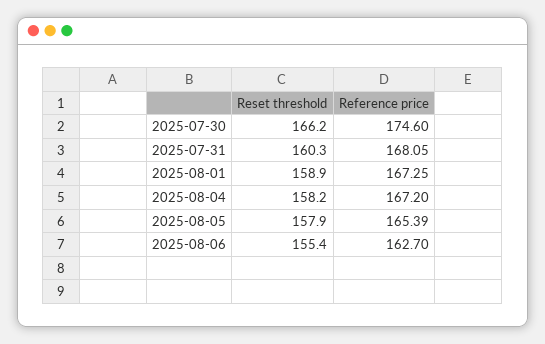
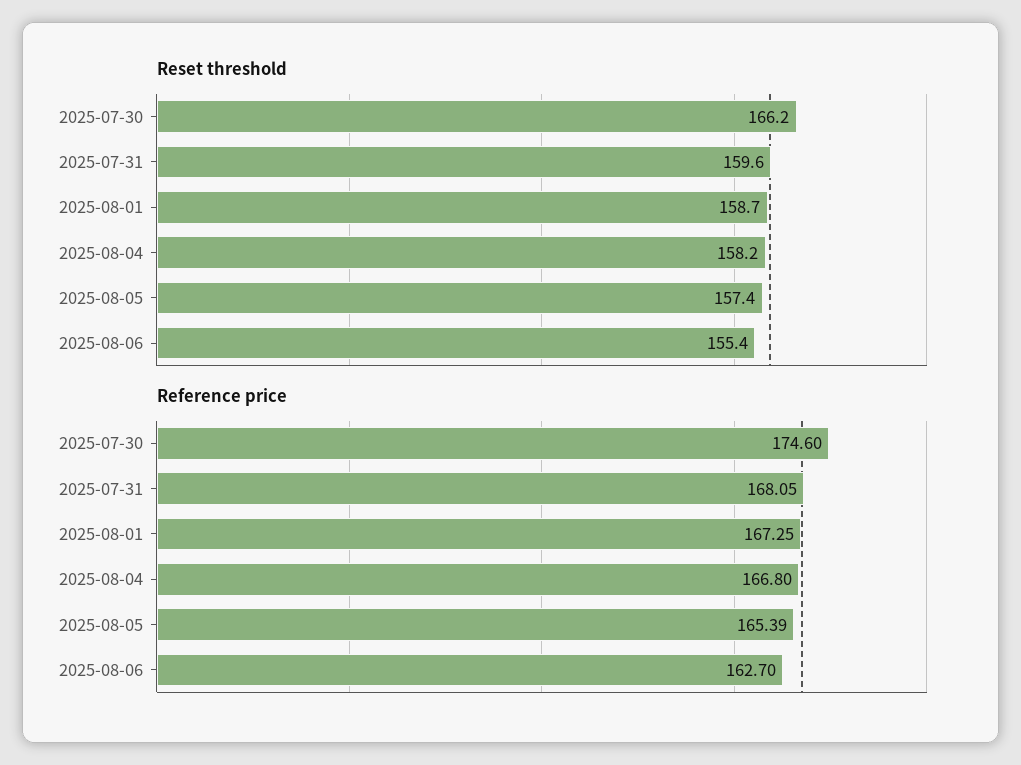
Reset threshold, 2025-07-31: 160.3 -> 159.6
Reset threshold, 2025-08-01: 158.9 -> 158.7
Reference price, 2025-08-04: 167.2 -> 166.8
Reset threshold, 2025-08-05: 157.9 -> 157.4

